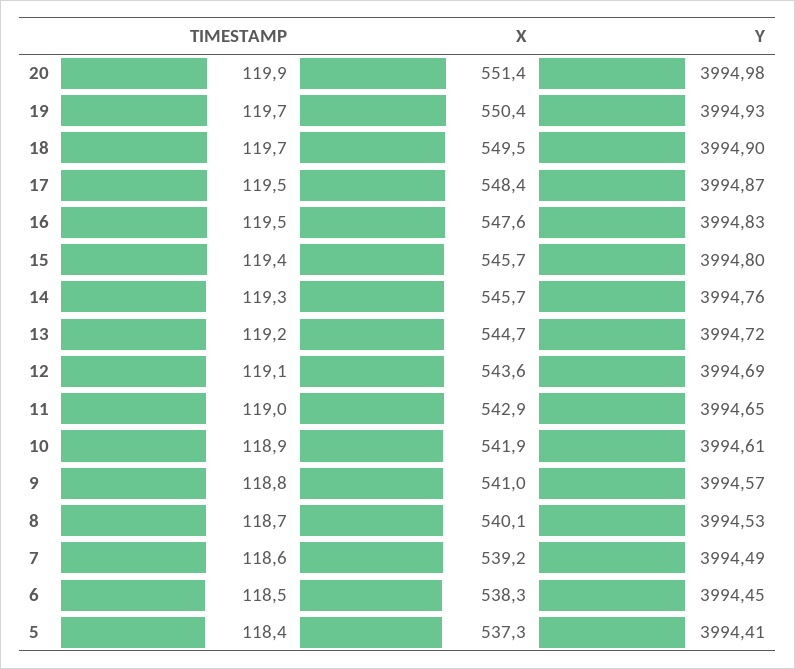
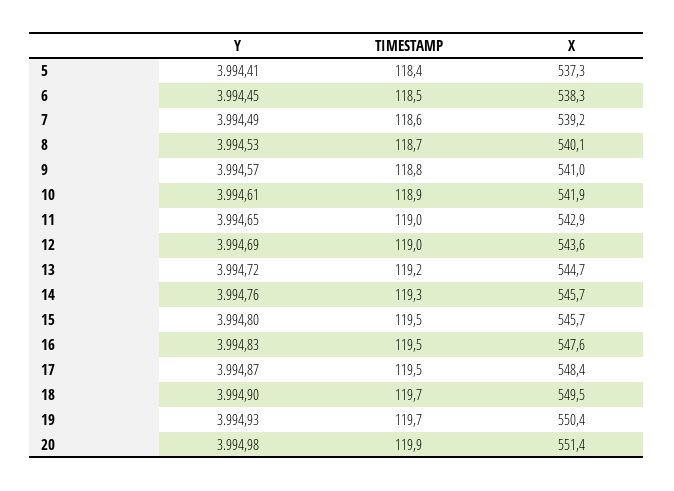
TIMESTAMP, 15: 119.4 -> 119.5
TIMESTAMP, 12: 119.1 -> 119

